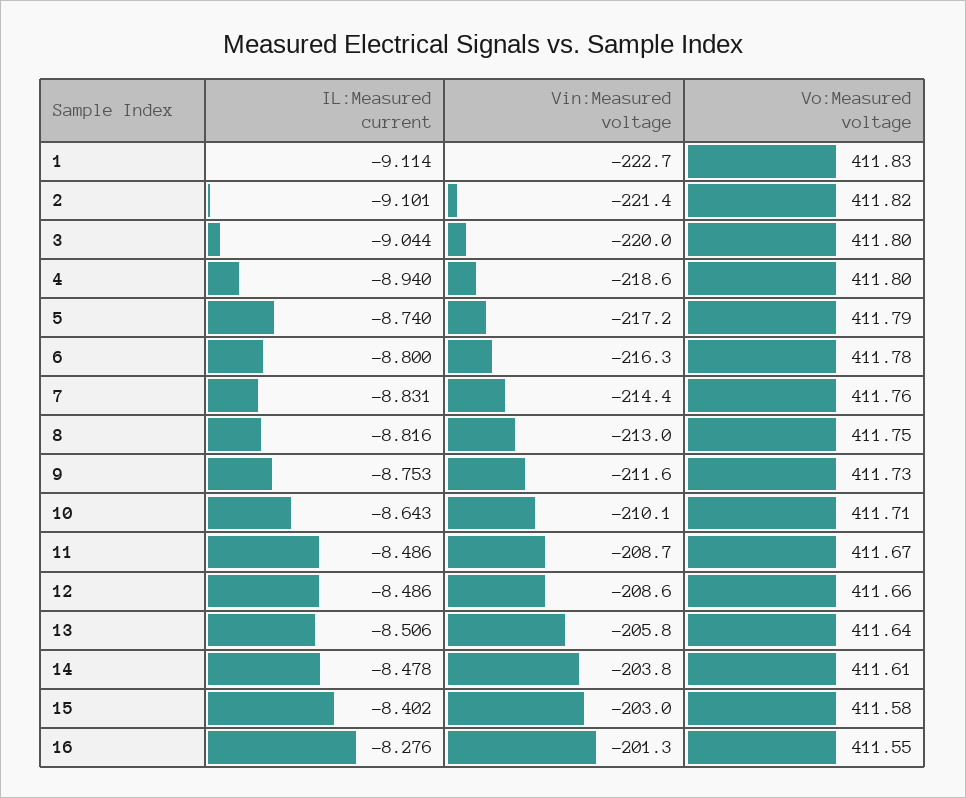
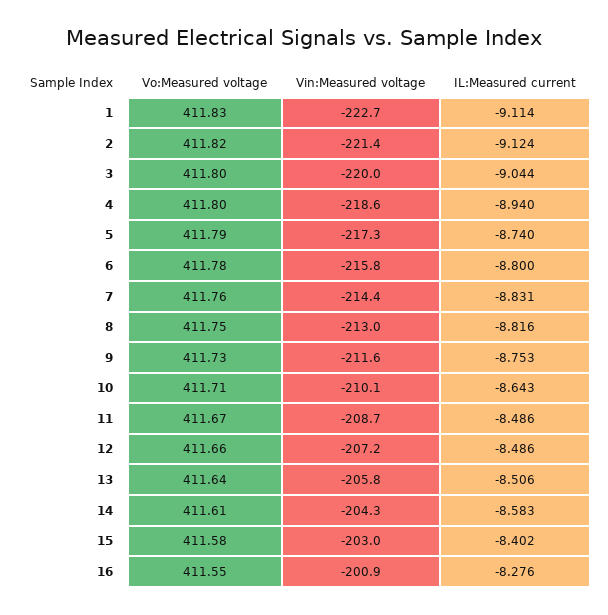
IL:Measured current, 2: -9.101 -> -9.124
Vin:Measured voltage, 5: -217.2 -> -217.3
Vin:Measured voltage, 6: -216.3 -> -215.8
Vin:Measured voltage, 12: -208.6 -> -207.2
IL:Measured current, 14: -8.478 -> -8.583
Vin:Measured voltage, 14: -203.8 -> -204.3
Vin:Measured voltage, 16: -201.3 -> -200.9

